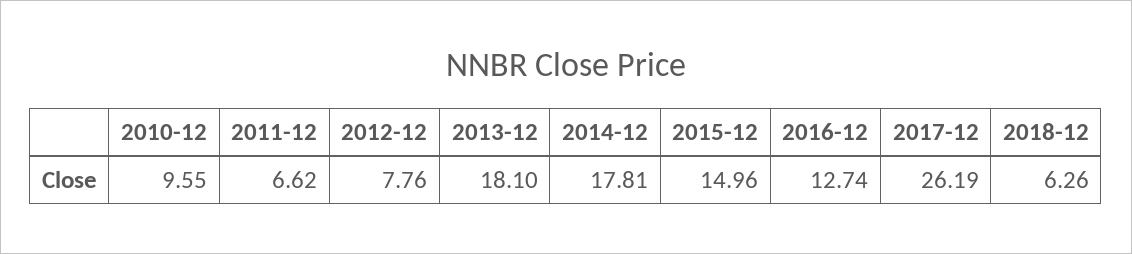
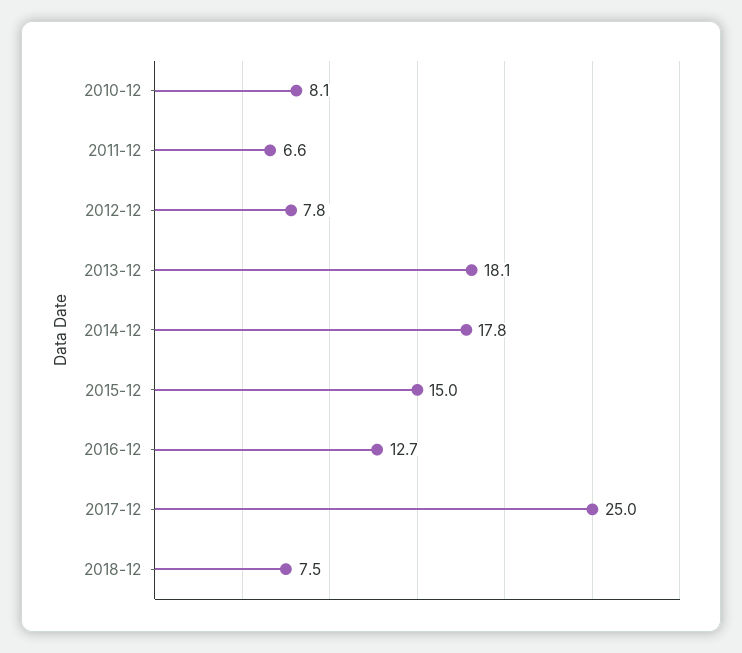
2010-12: 9.55 -> 8.1
2017-12: 26.19 -> 25
2018-12: 6.26 -> 7.5

